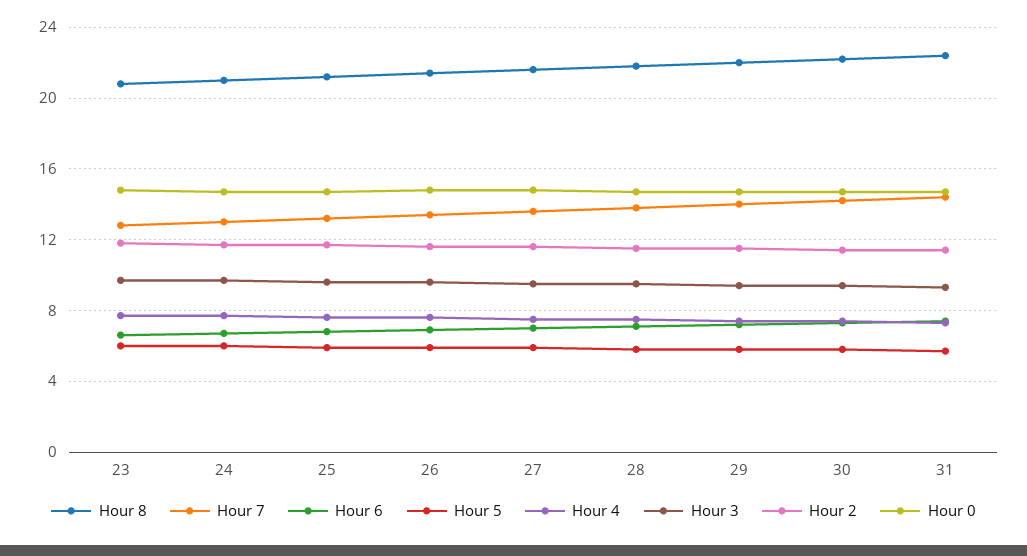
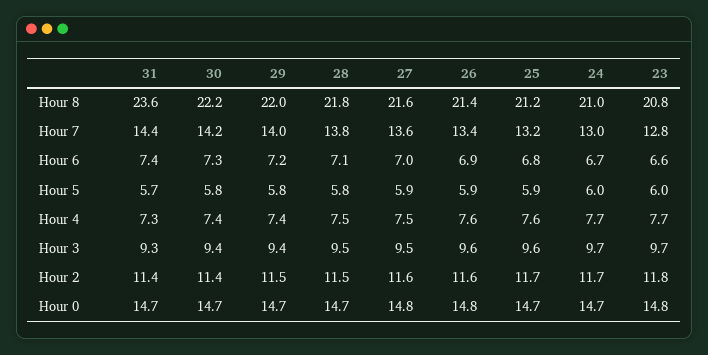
Hour 8, 31: 22.5 -> 23.6

